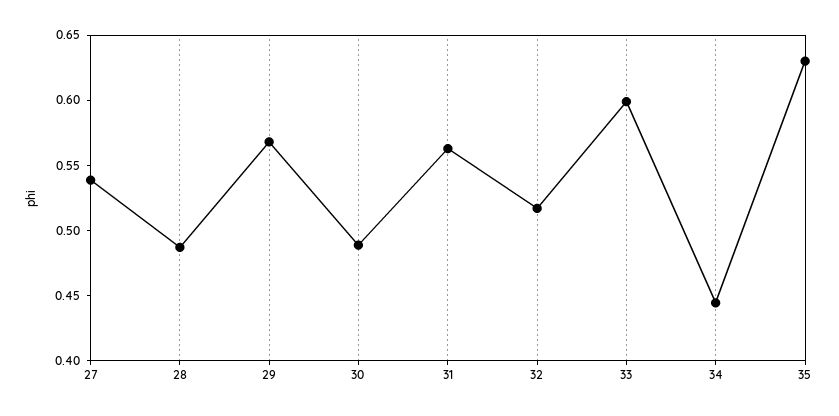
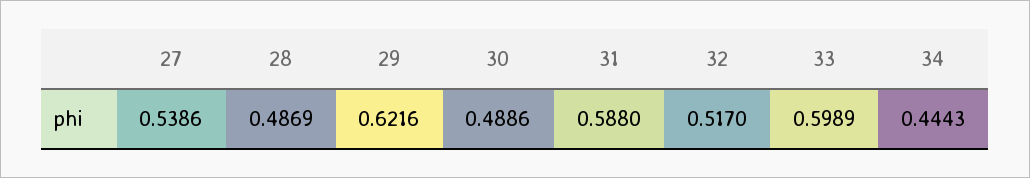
29: 0.57 -> 0.6216
31: 0.56 -> 0.588
35: 0.63 -> none

